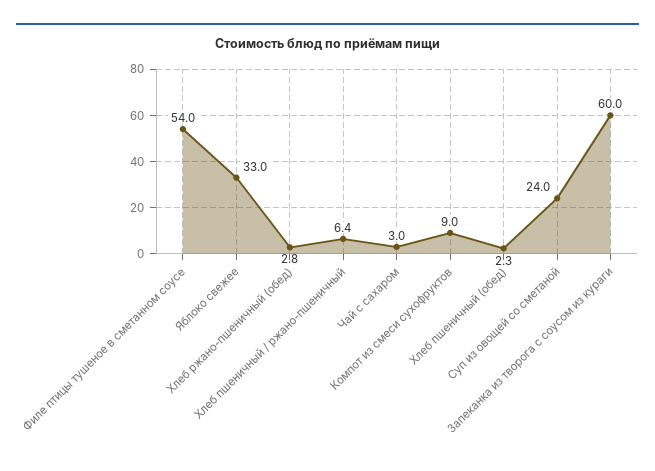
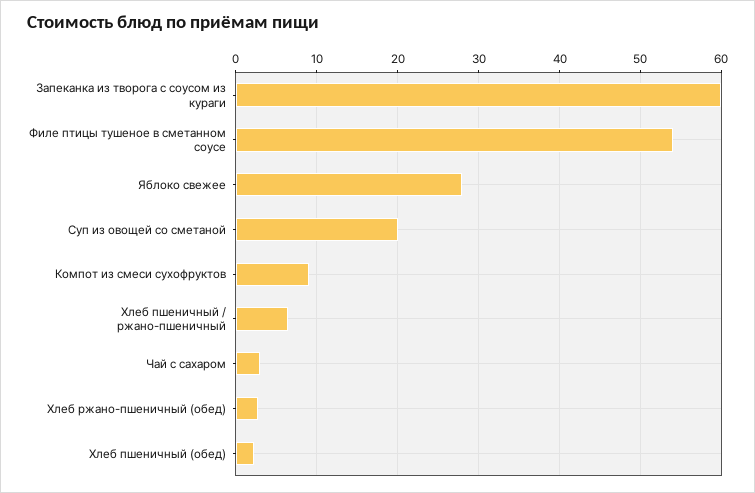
Яблоко свежее: 33 -> 28
Суп из овощей со сметаной: 24 -> 20

